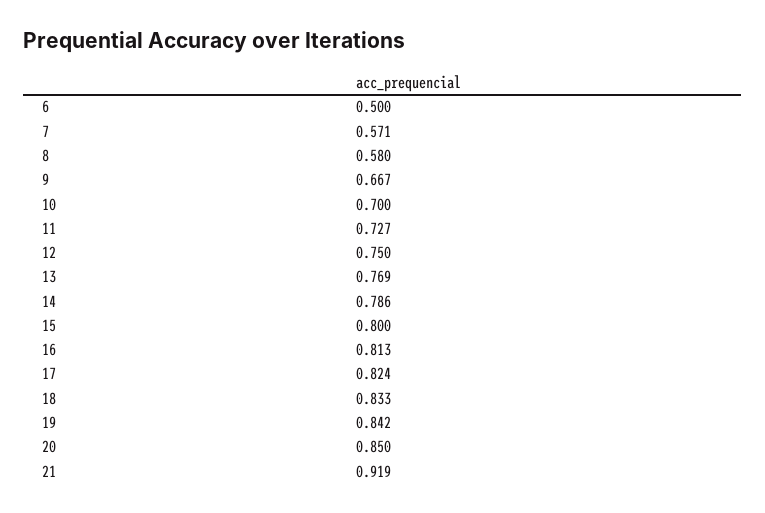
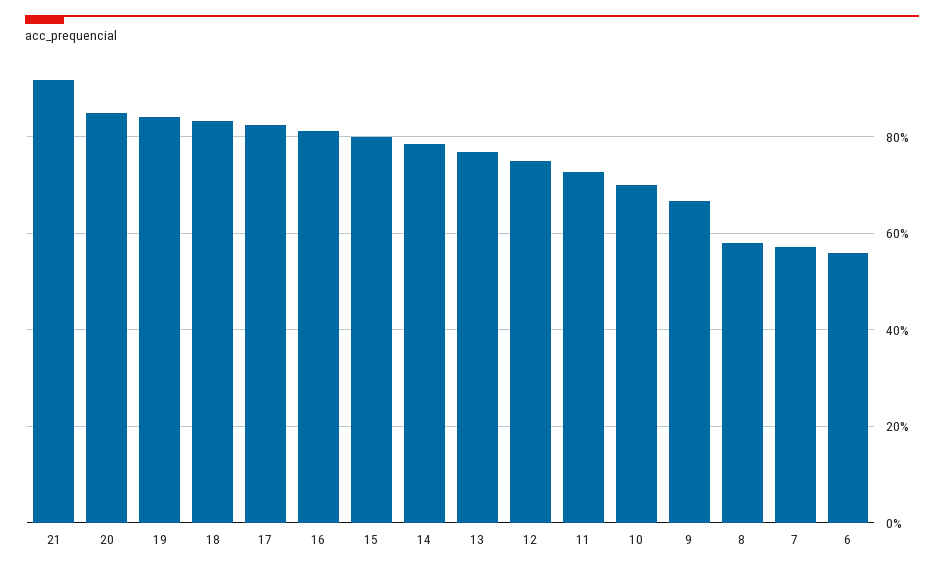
6: 0.5 -> 0.56

